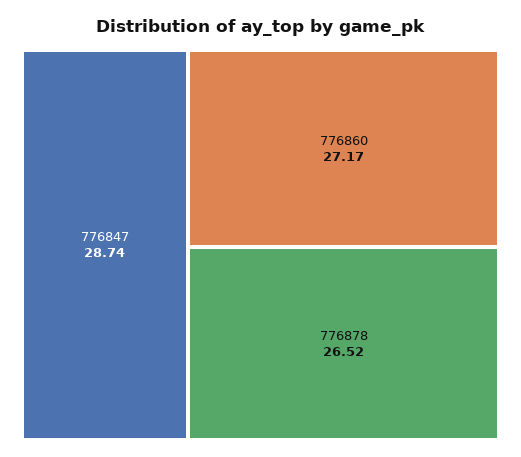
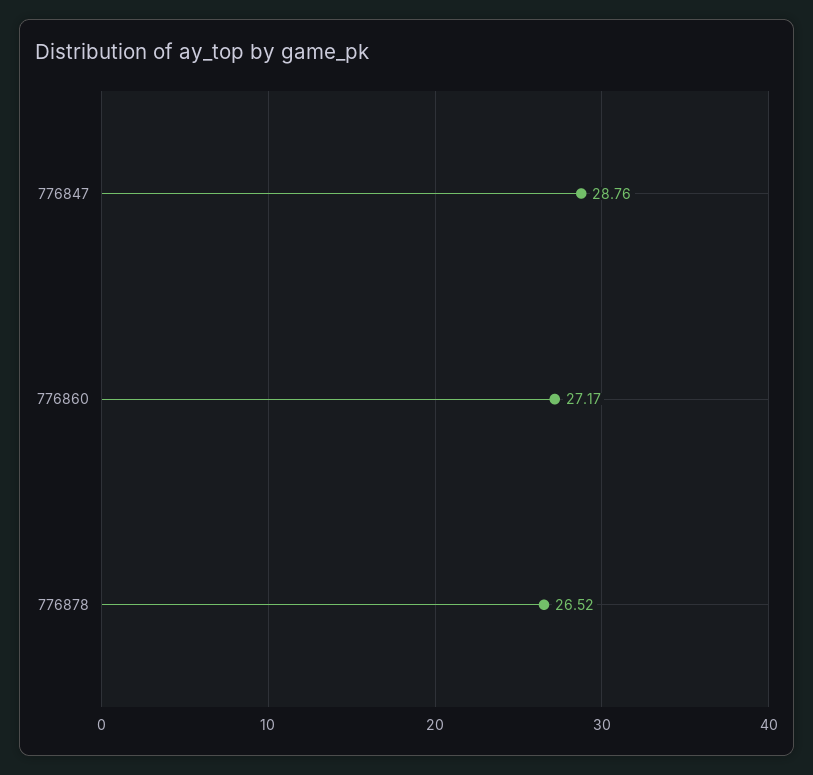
776847: 28.74 -> 28.76

